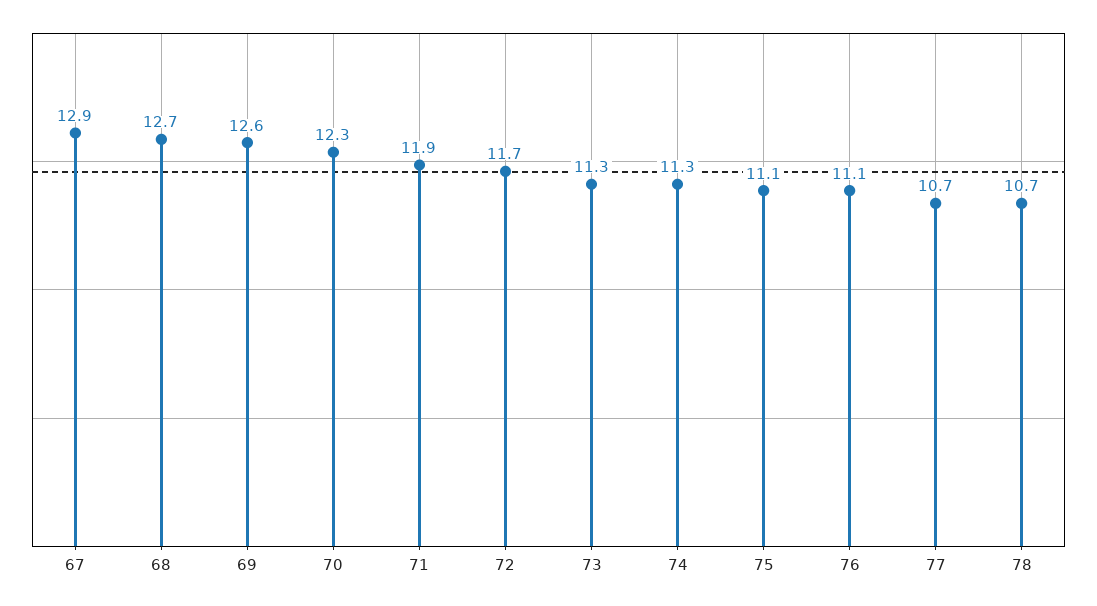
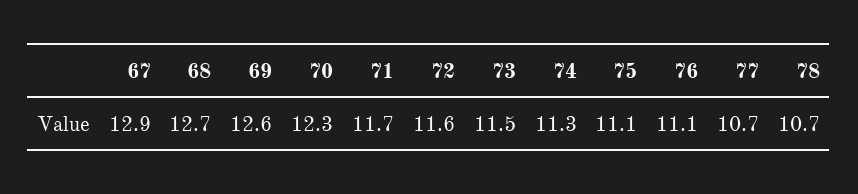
71: 11.9 -> 11.7
72: 11.7 -> 11.6
73: 11.3 -> 11.5

